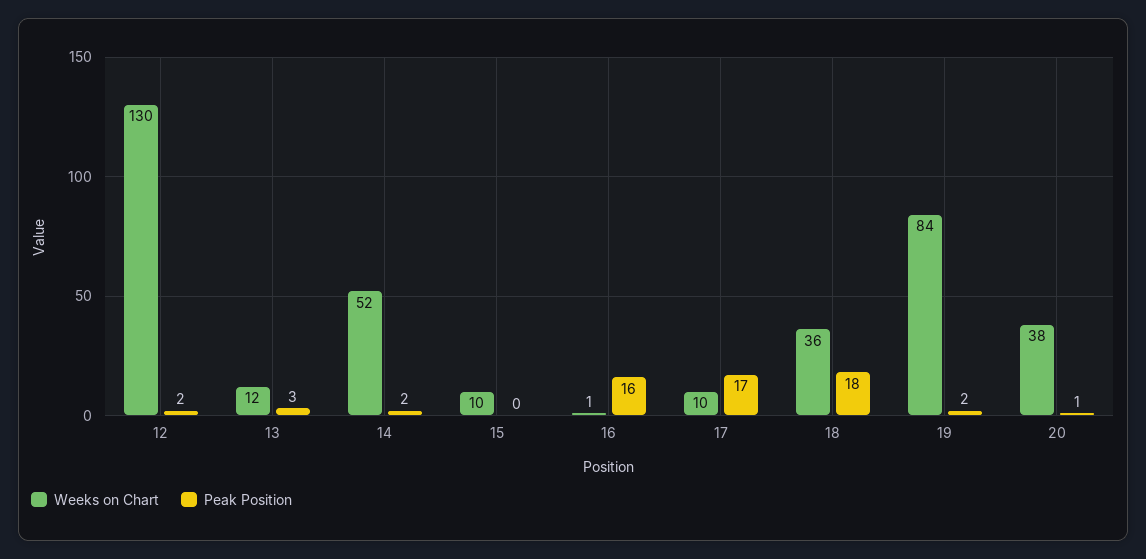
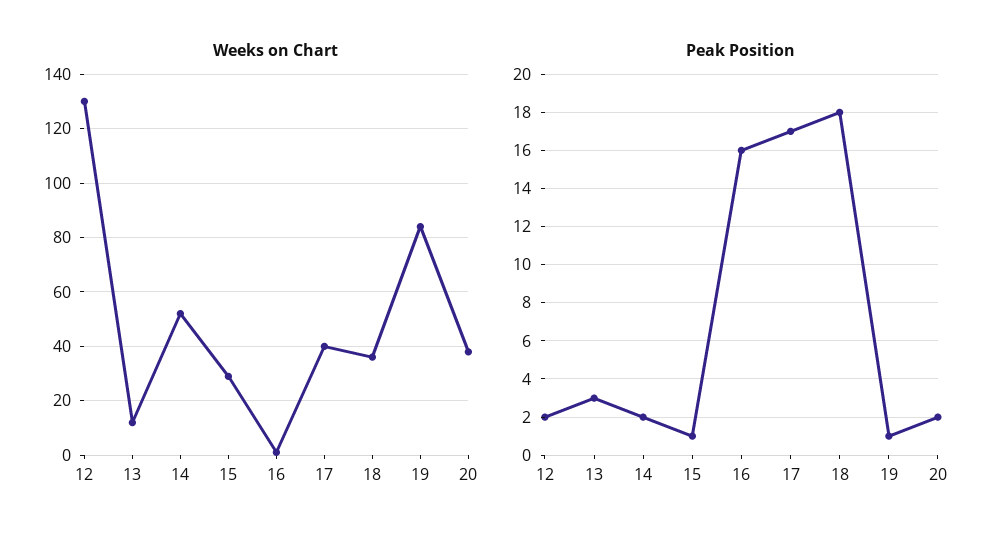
Weeks on Chart, 15: 10 -> 30
Peak Position, 15: 0 -> 1
Weeks on Chart, 17: 10 -> 40
Peak Position, 19: 2 -> 1
Peak Position, 20: 1 -> 2

